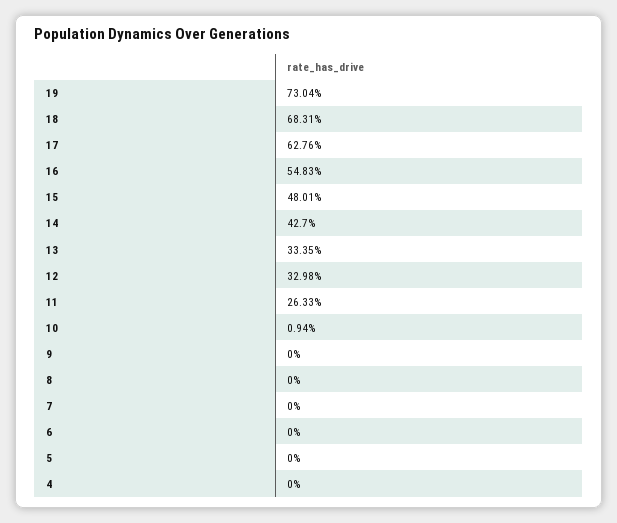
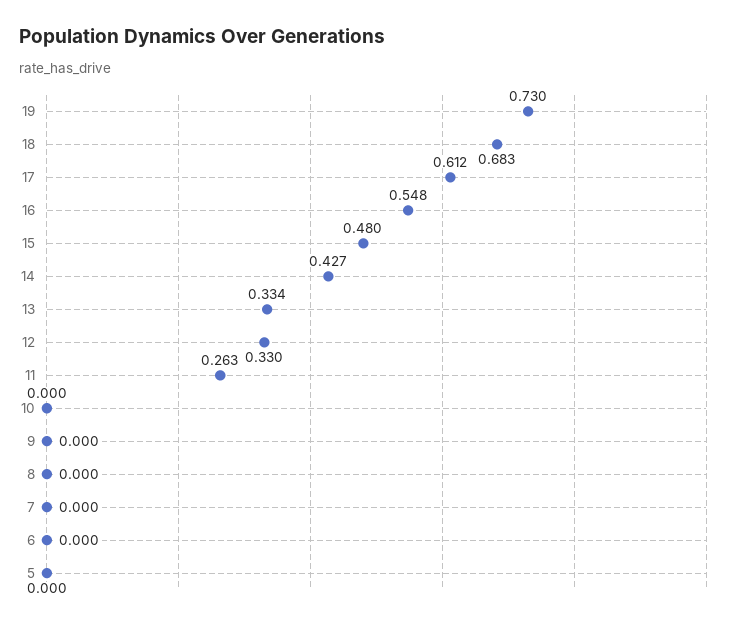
17: 0.6276 -> 0.612
10: 0.0094 -> 0
4: 0 -> none

